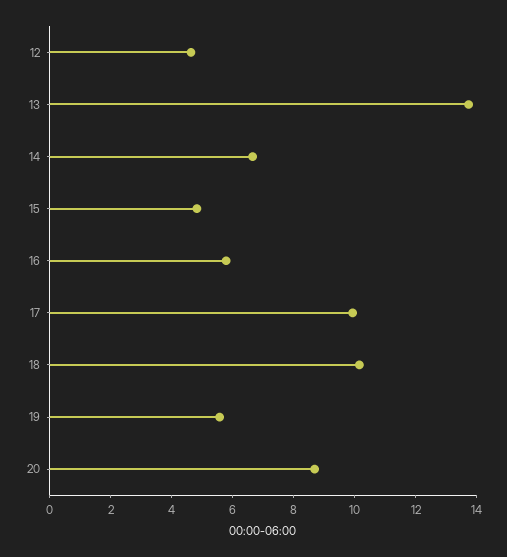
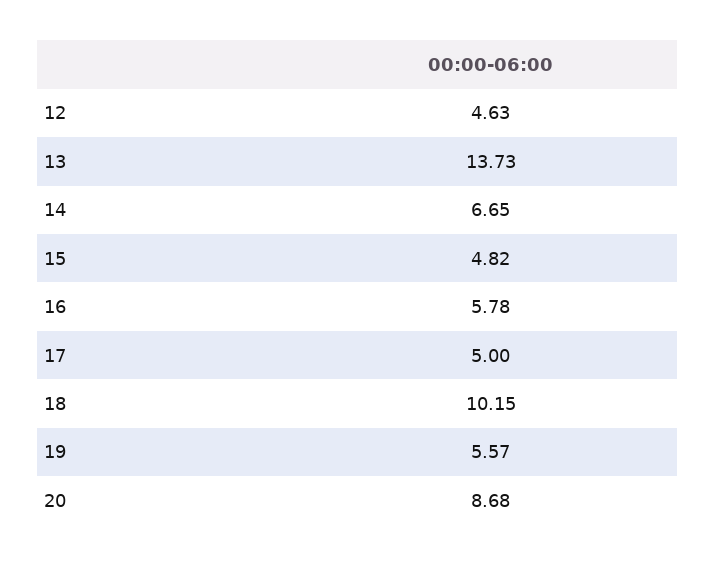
17: 10 -> 5

